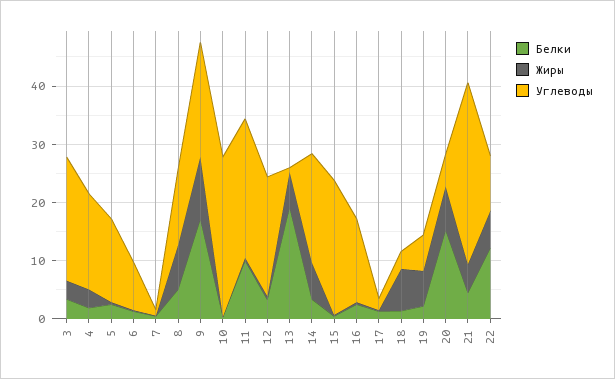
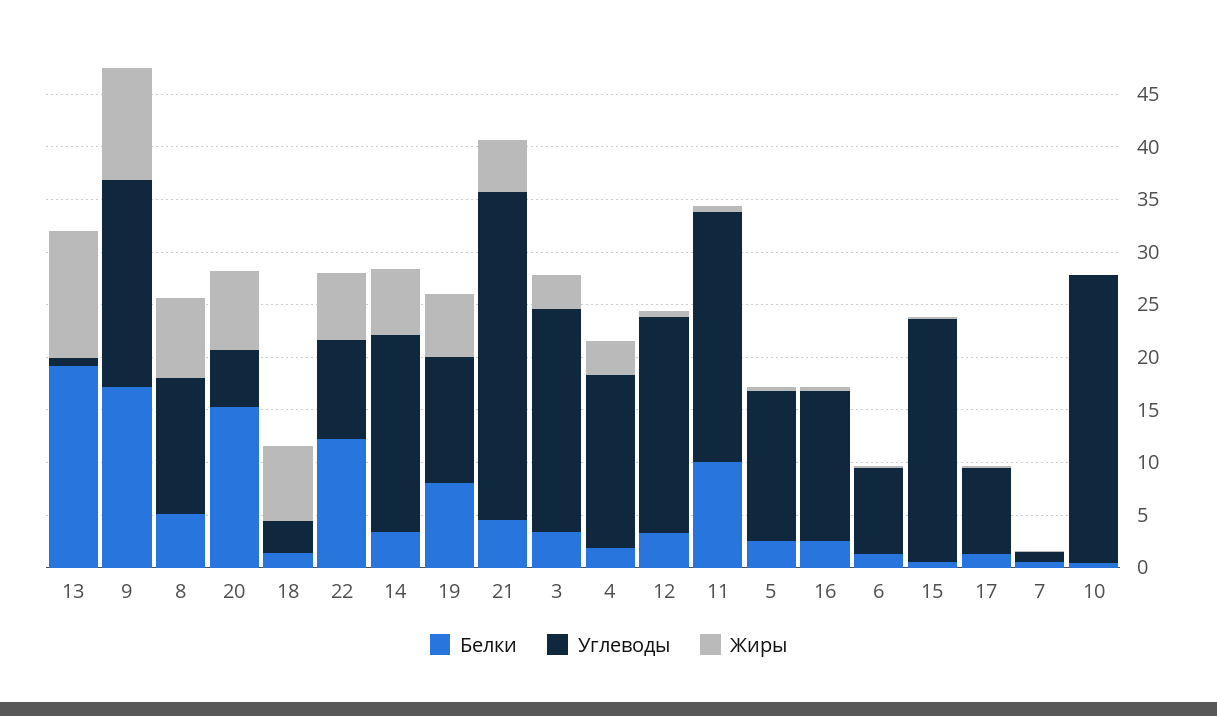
Жиры, 13: 6 -> 12
Углеводы, 17: 2 -> 8
Белки, 19: 2 -> 8
Углеводы, 19: 6 -> 12

